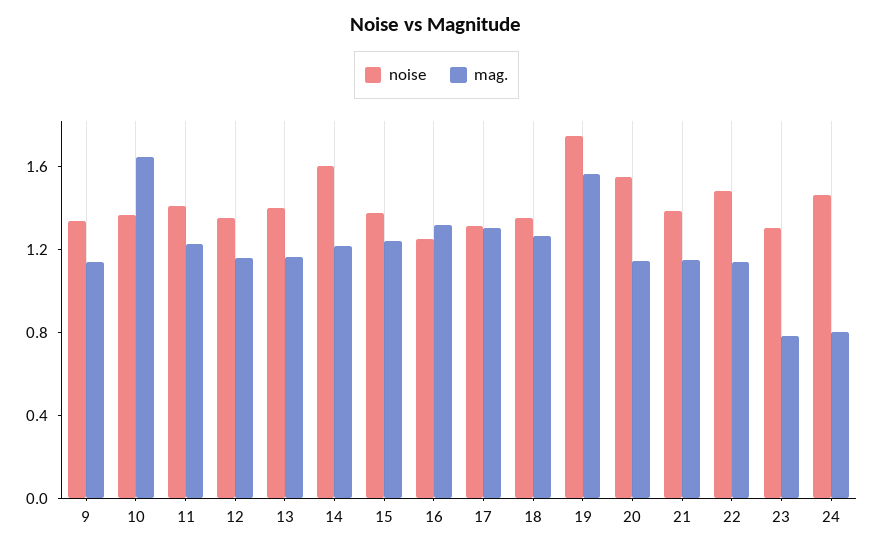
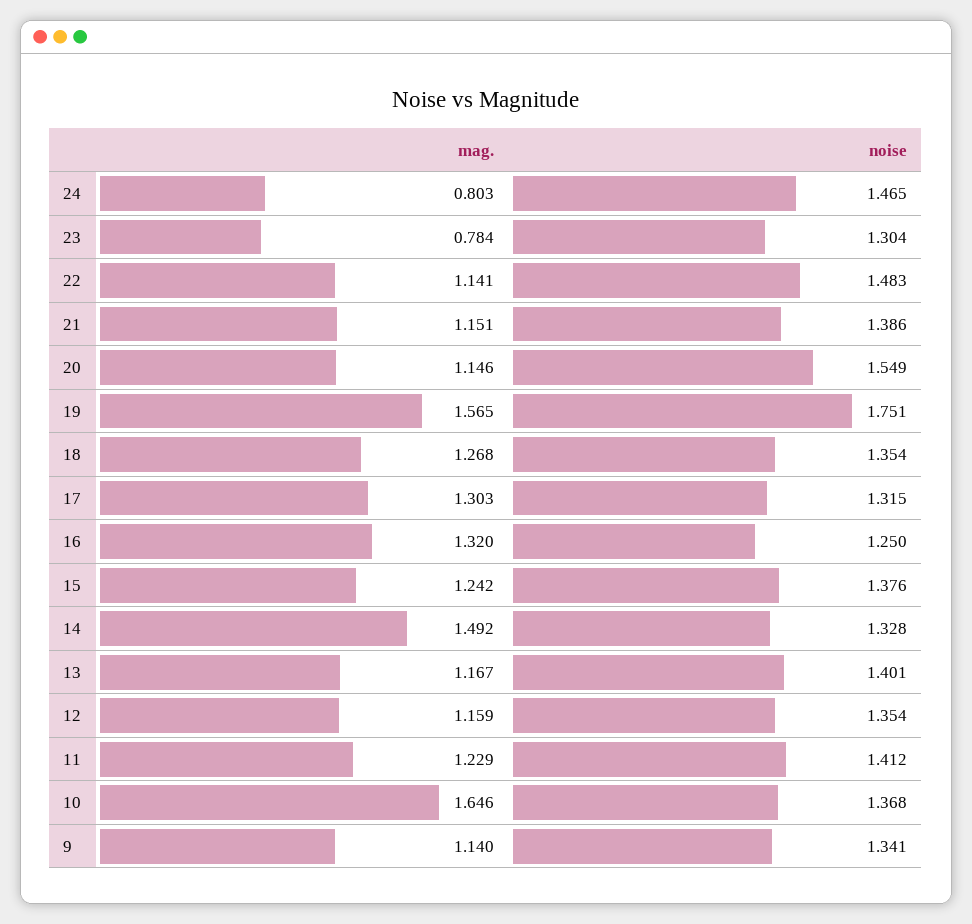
noise, 14: 1.6 -> 1.328
mag., 14: 1.2 -> 1.492

